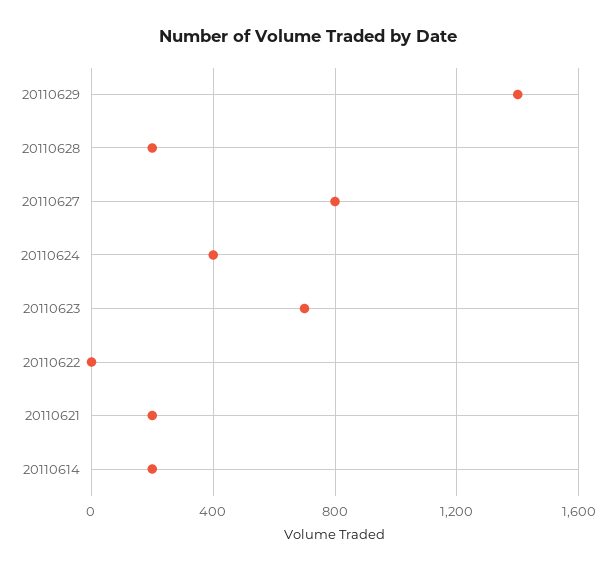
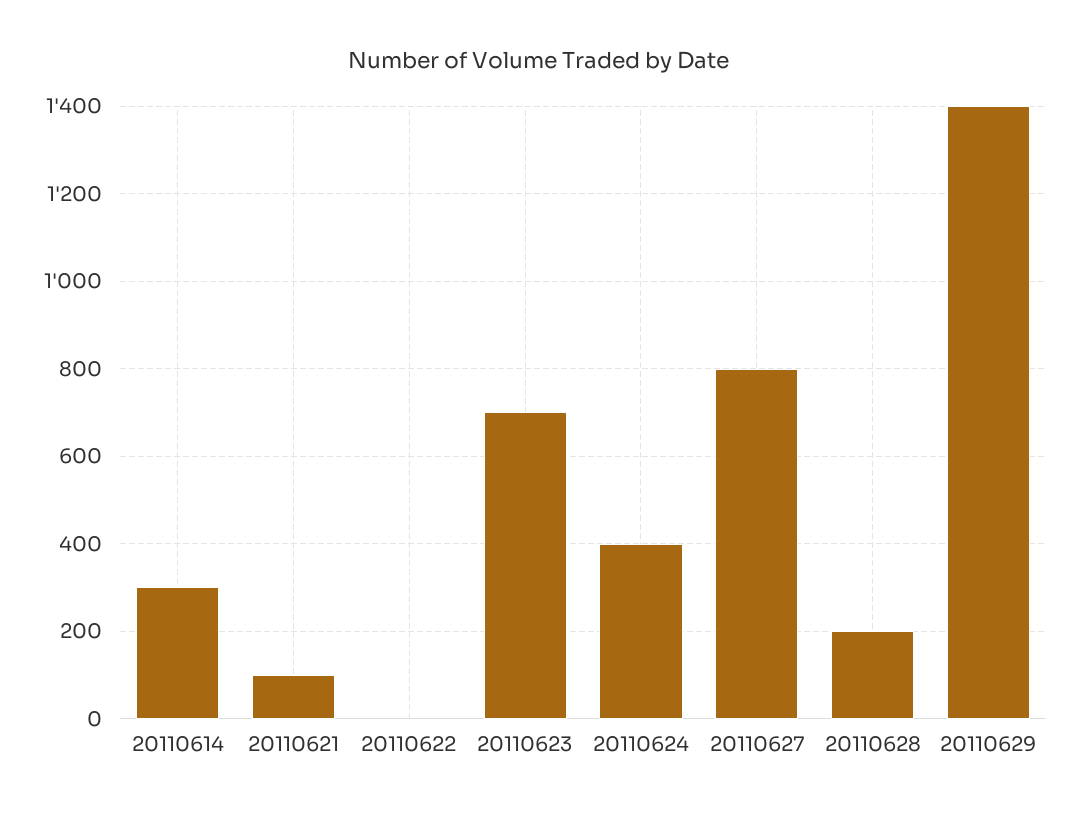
20110621: 200 -> 100
20110614: 200 -> 300

